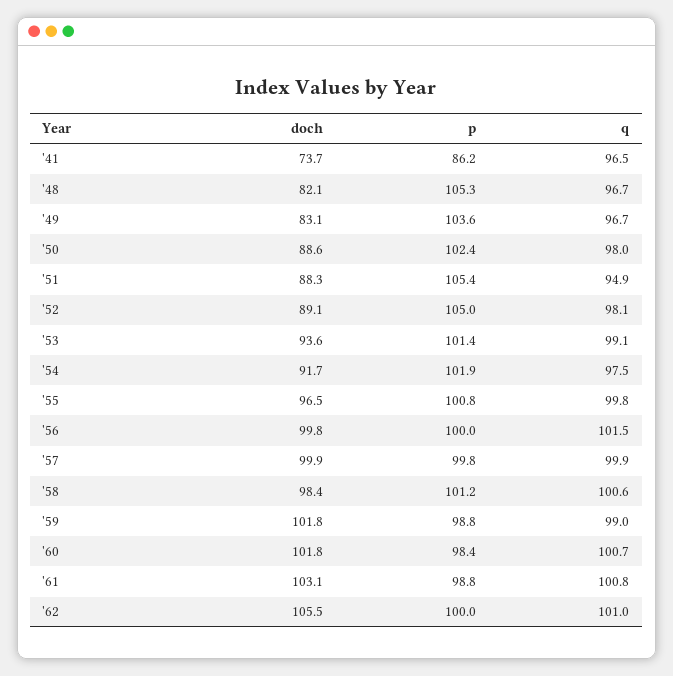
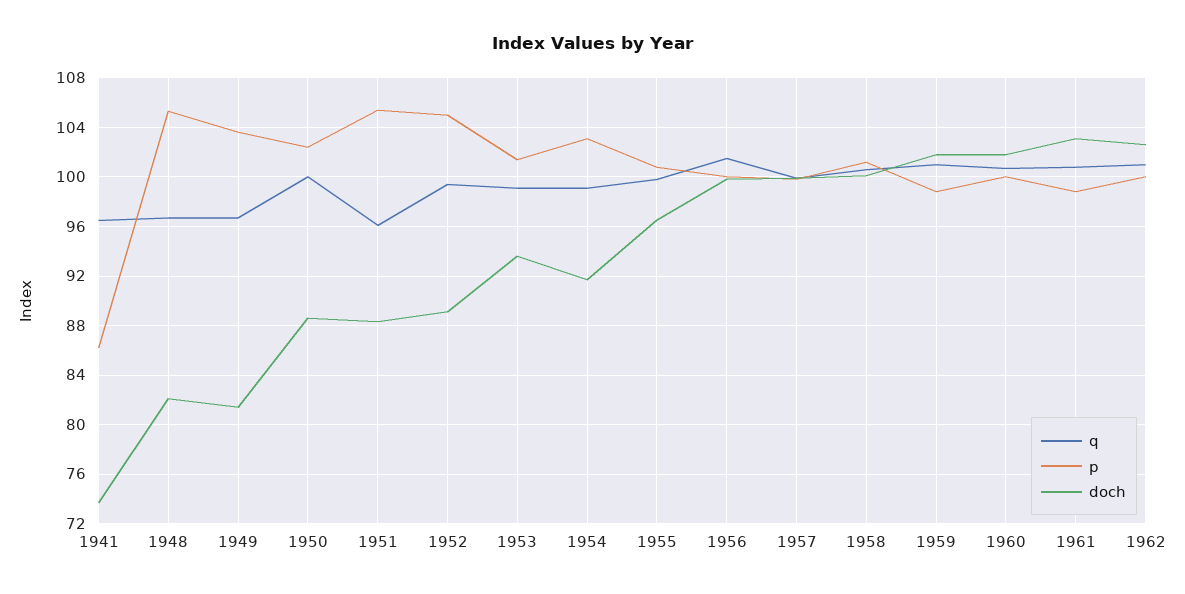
doch, '49: 83.1 -> 81.5
q, '50: 98 -> 100
q, '51: 94.9 -> 96
q, '52: 98.1 -> 99.5
p, '54: 101.9 -> 103
q, '54: 97.5 -> 99
doch, '58: 98.4 -> 100
q, '59: 99 -> 101
p, '60: 98.4 -> 100
doch, '62: 105.5 -> 102.5

